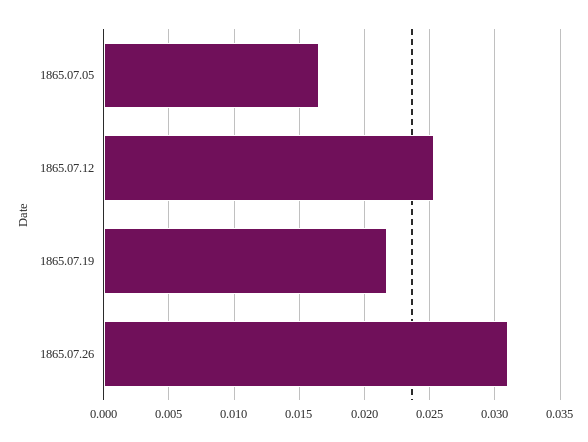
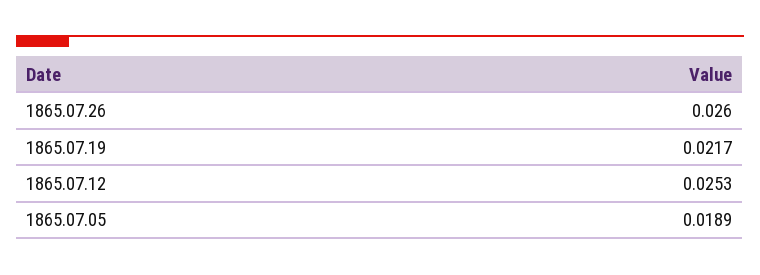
1865.07.05: 0.0165 -> 0.0189
1865.07.26: 0.031 -> 0.026

